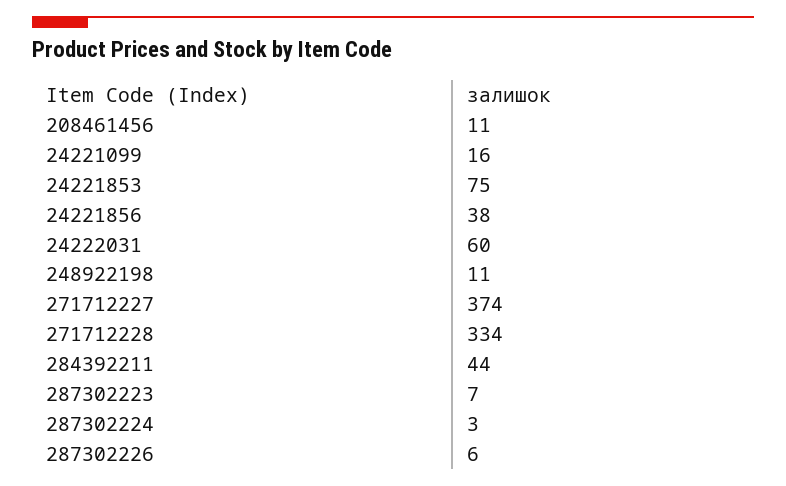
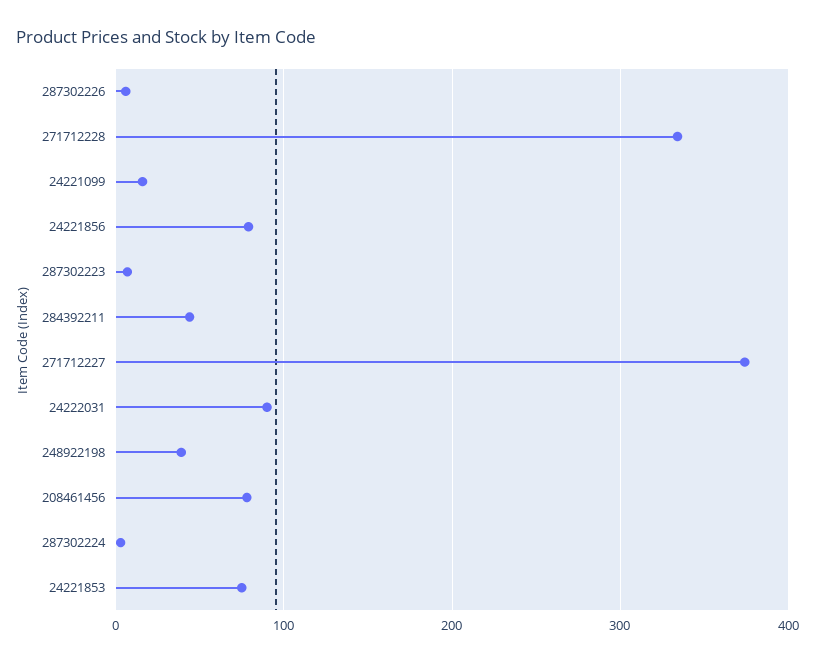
208461456: 11 -> 80
24221856: 38 -> 80
24222031: 60 -> 90
248922198: 11 -> 40

